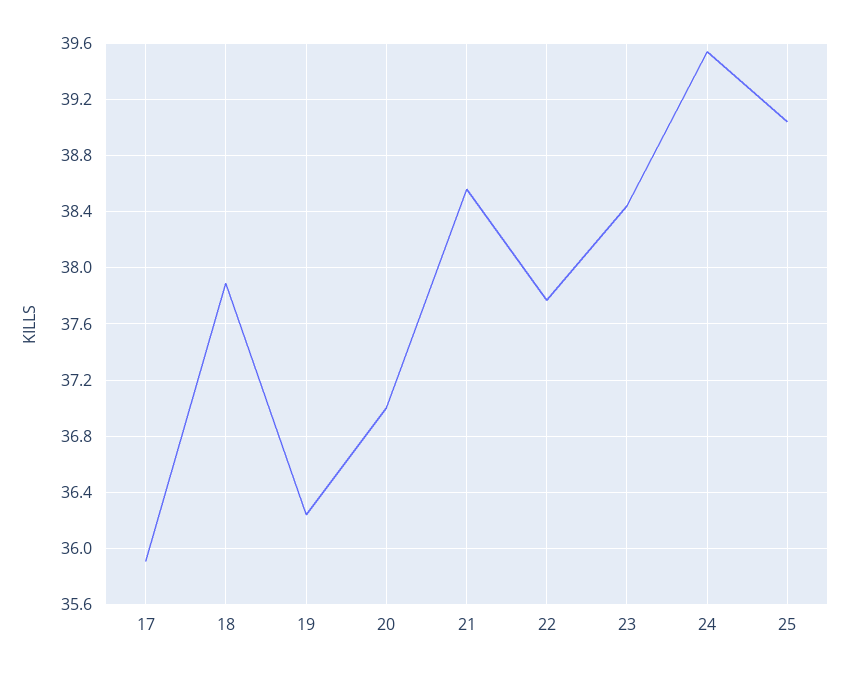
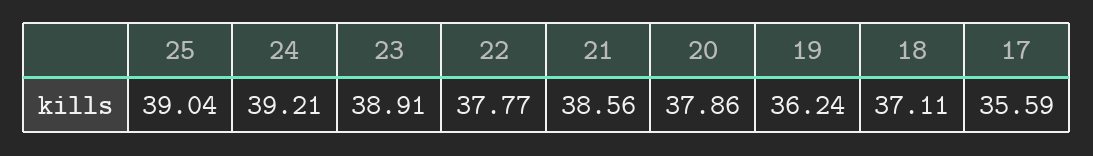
17: 35.9 -> 35.59
18: 37.9 -> 37.11
20: 37 -> 37.86
23: 38.45 -> 38.91
24: 39.55 -> 39.21

